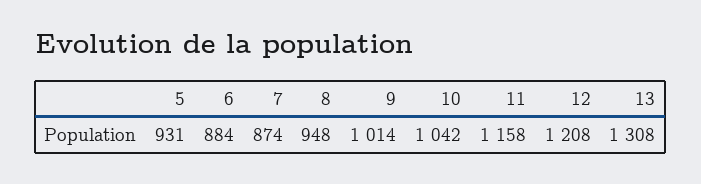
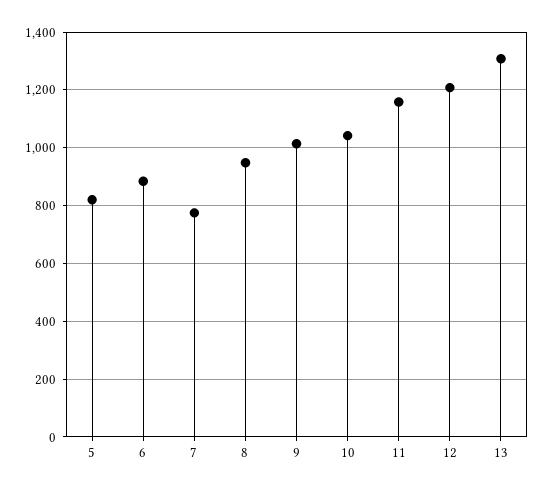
5: 931 -> 825
7: 874 -> 775

